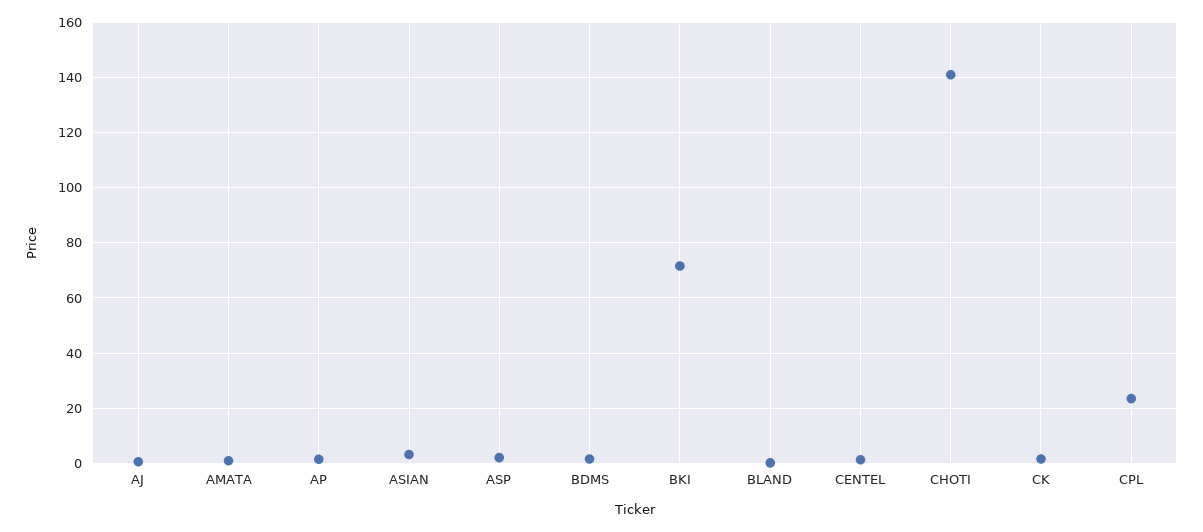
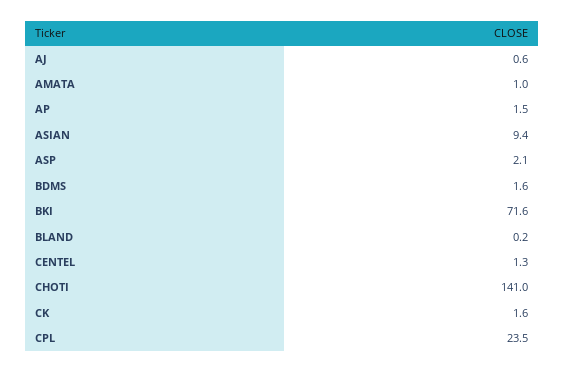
ASIAN: 2.5 -> 9.4

